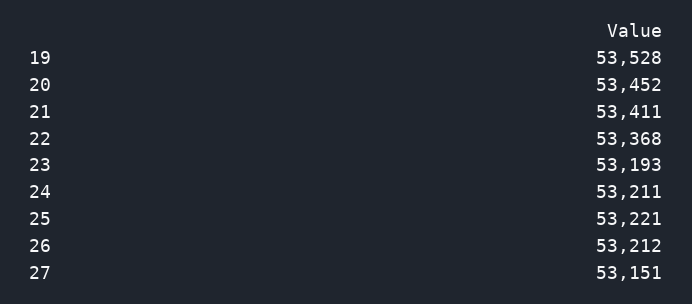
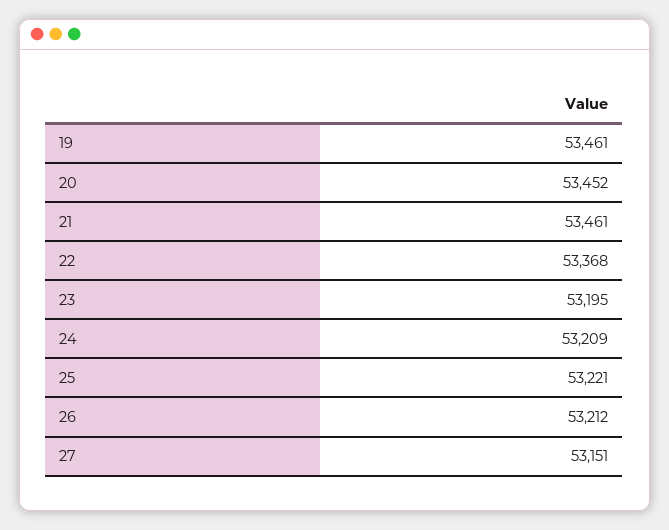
19: 53528 -> 53461
21: 53411 -> 53461
23: 53193 -> 53195
24: 53211 -> 53209

